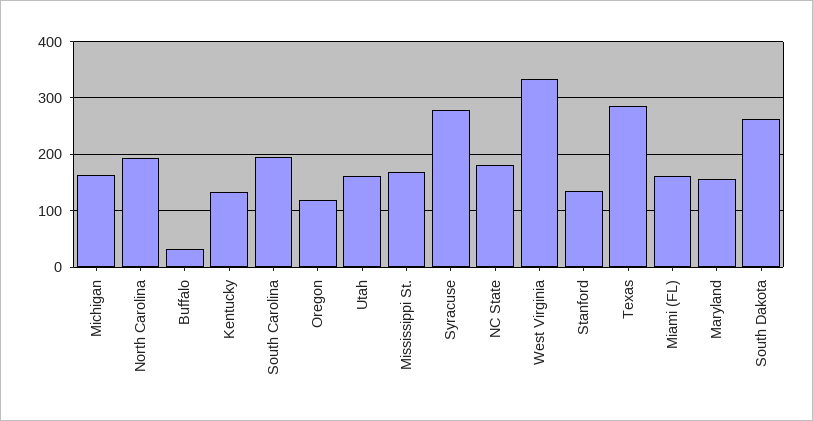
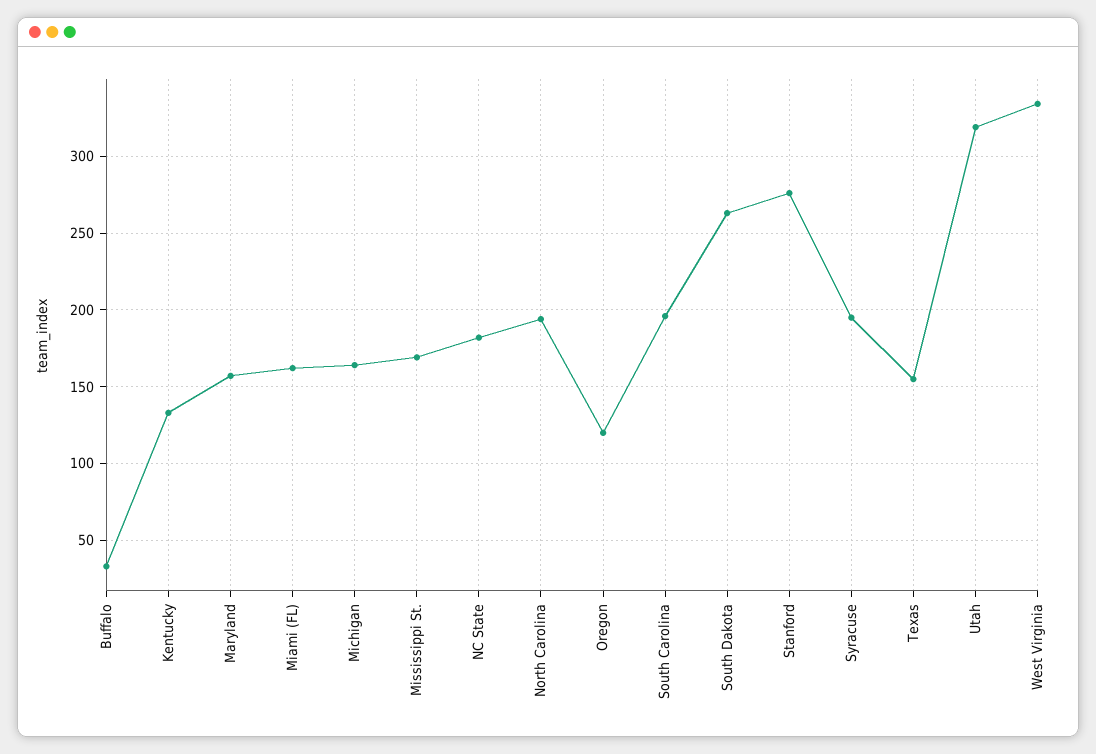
Utah: 160 -> 320
Syracuse: 280 -> 195
Stanford: 140 -> 275
Texas: 280 -> 155

